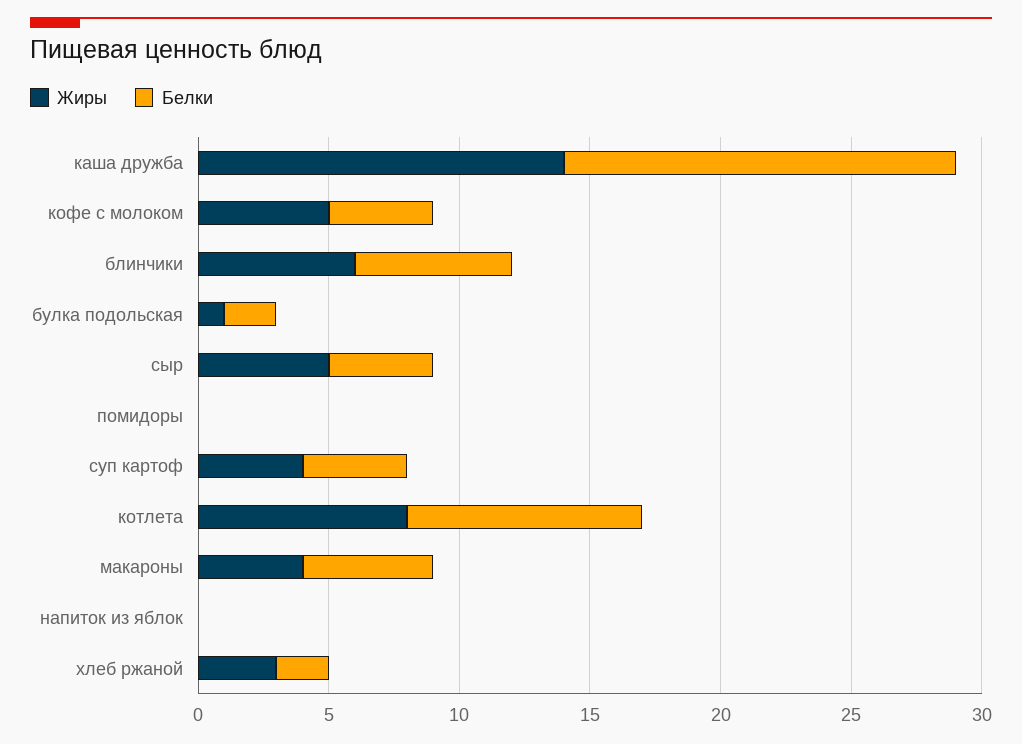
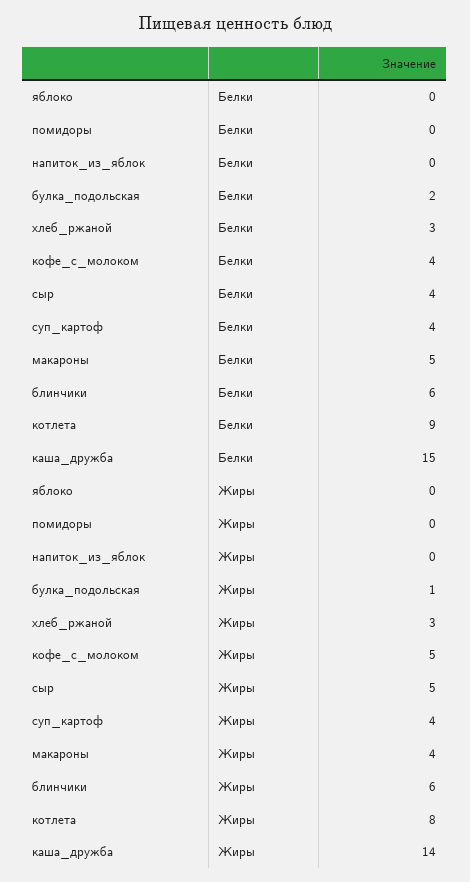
Белки, хлеб ржаной: 2 -> 3
Белки, яблоко: none -> 0
Жиры, яблоко: none -> 0

